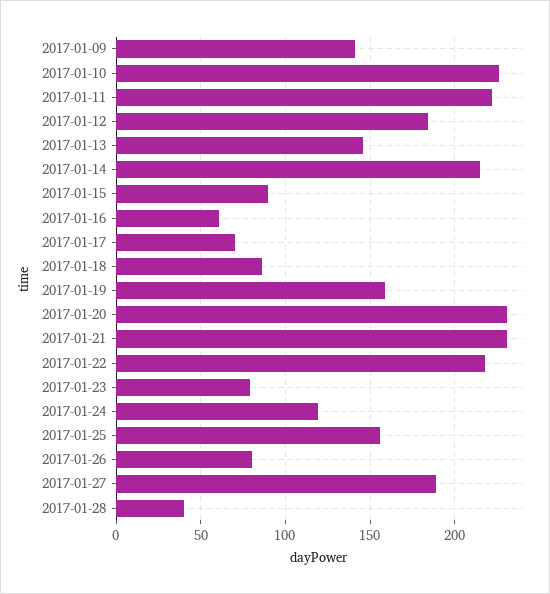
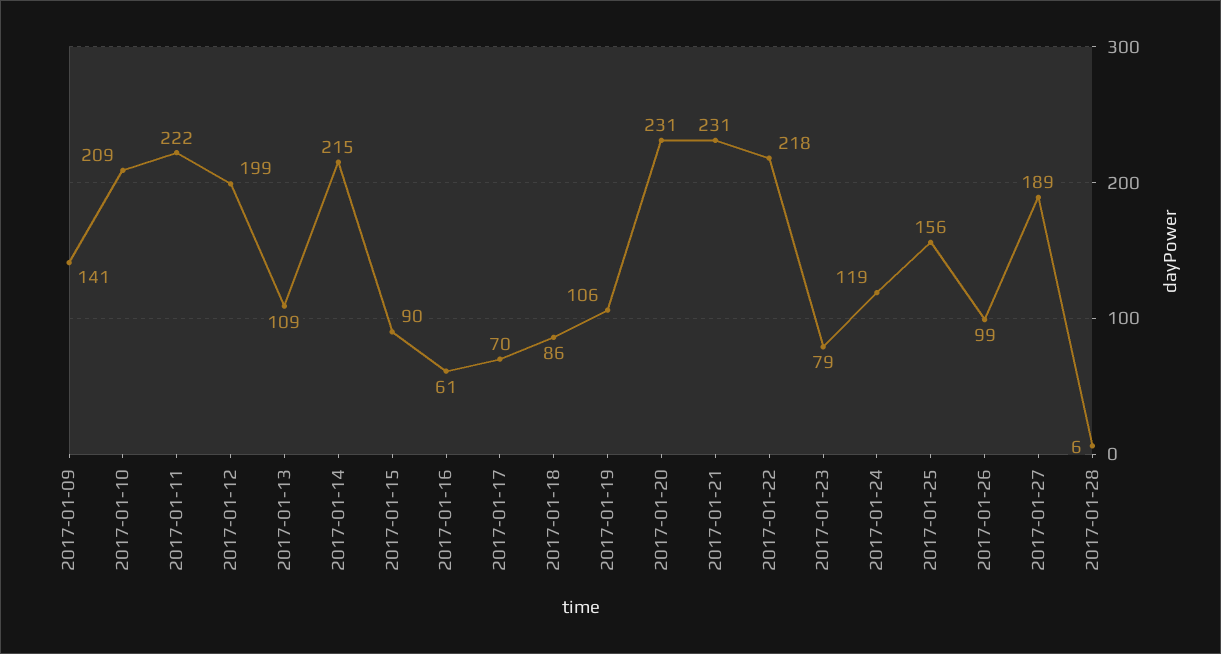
2017-01-10: 225 -> 209
2017-01-12: 185 -> 199
2017-01-13: 145 -> 109
2017-01-19: 160 -> 106
2017-01-26: 80 -> 99
2017-01-28: 40 -> 6

